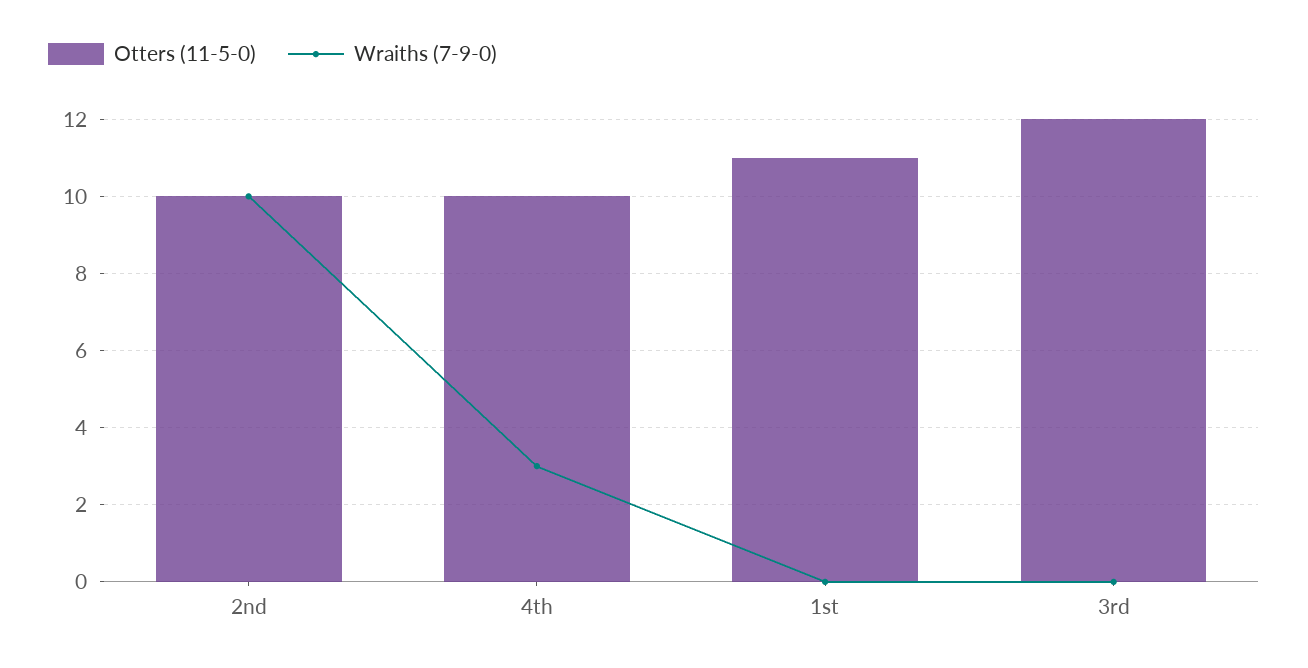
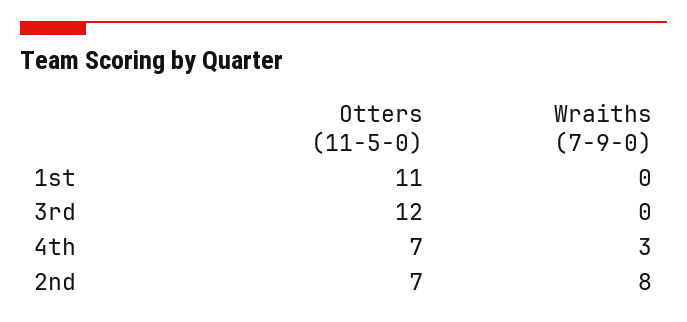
Otters (11-5-0), 2nd: 10 -> 7
Wraiths (7-9-0), 2nd: 10 -> 8
Otters (11-5-0), 4th: 10 -> 7

